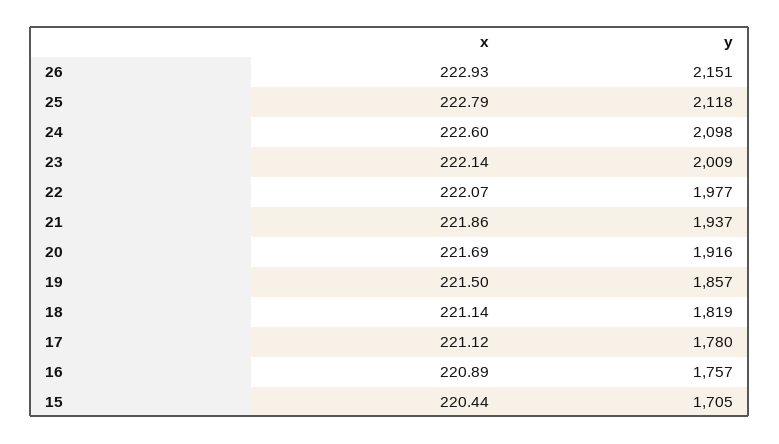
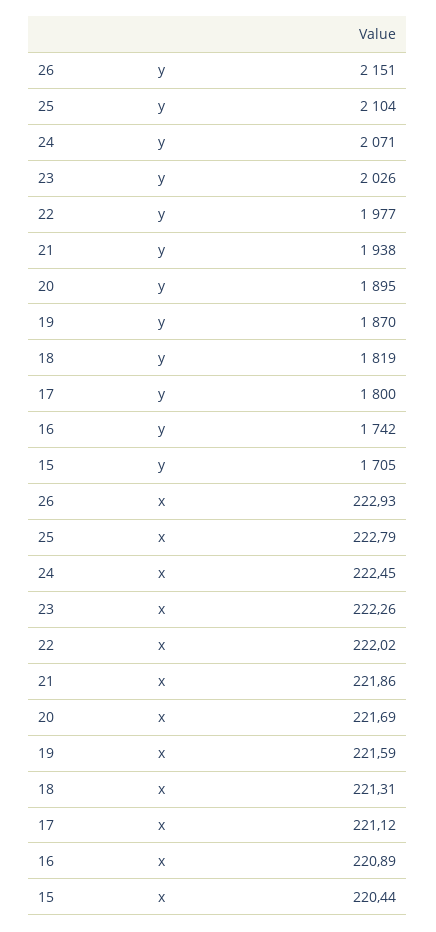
y, 25: 2118 -> 2104
x, 24: 222.6 -> 222.45
y, 24: 2098 -> 2071
x, 23: 222.14 -> 222.26
y, 23: 2009 -> 2026
x, 22: 222.07 -> 222.02
y, 21: 1937 -> 1938
y, 20: 1916 -> 1895
x, 19: 221.5 -> 221.59
y, 19: 1857 -> 1870
x, 18: 221.14 -> 221.31
y, 17: 1780 -> 1800
y, 16: 1757 -> 1742

